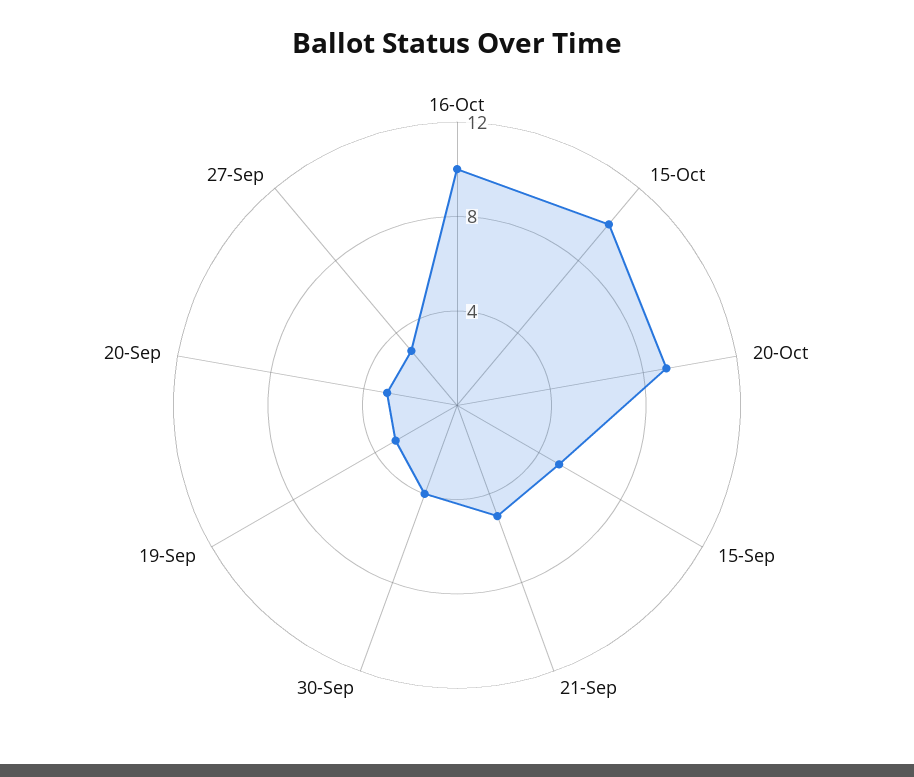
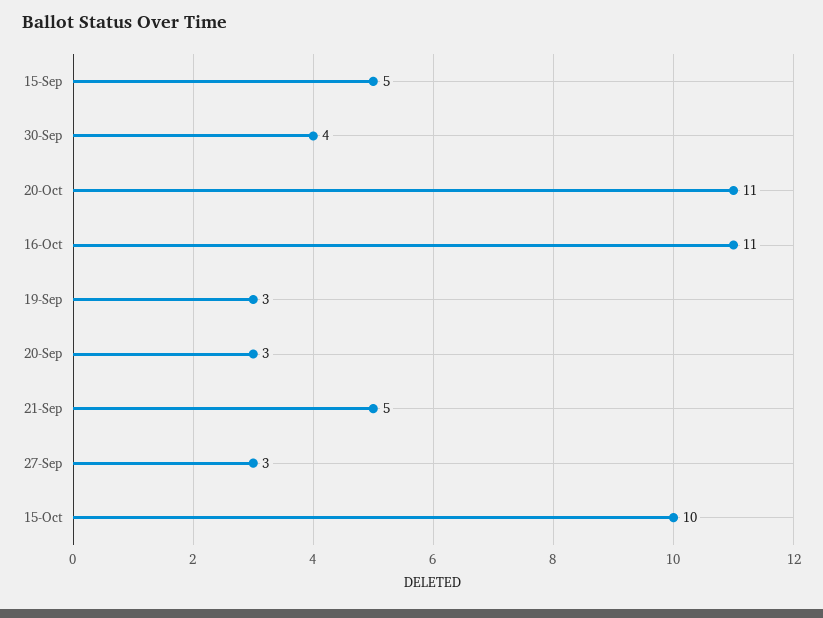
16-Oct: 10 -> 11
20-Oct: 9 -> 11

